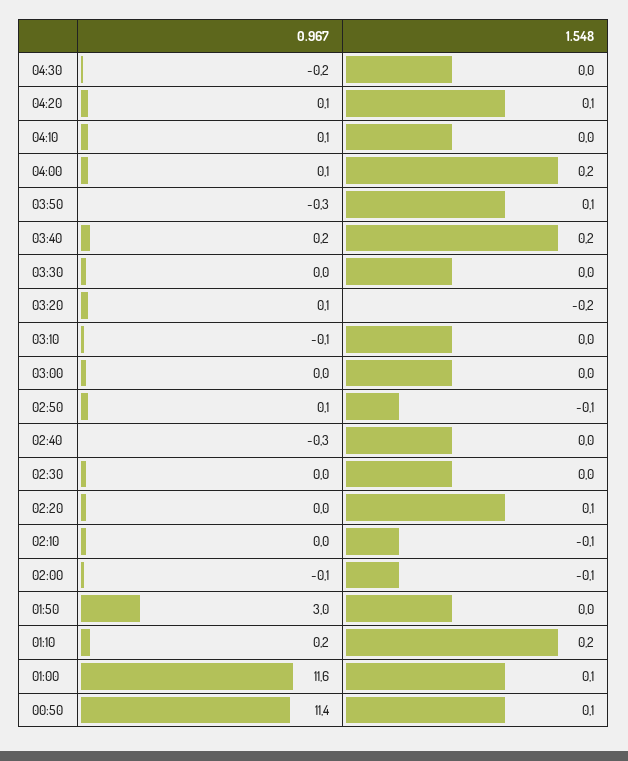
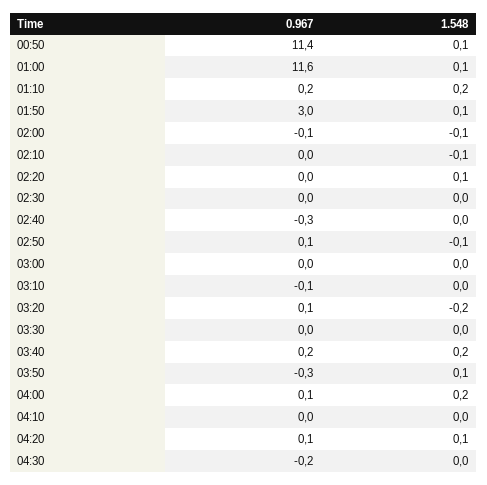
0.967, 04:10: 0.1 -> 0
1.548, 01:50: 0 -> 0.1

